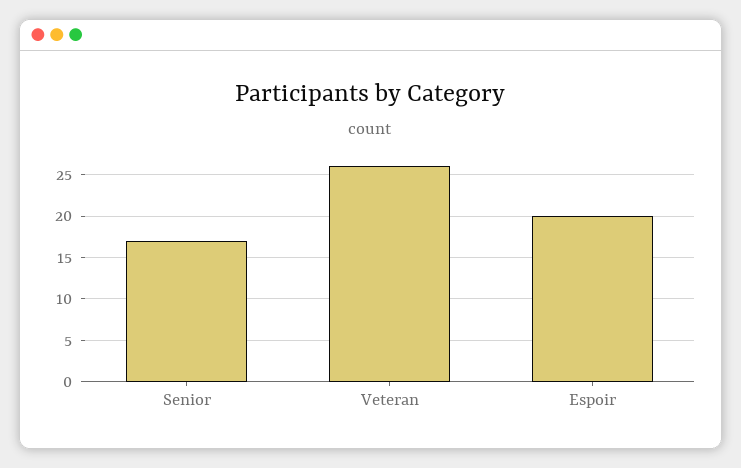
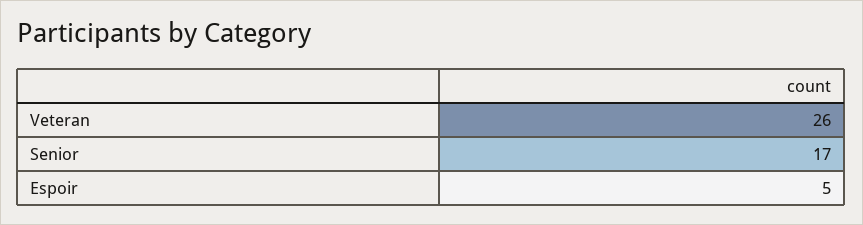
Espoir: 20 -> 5

